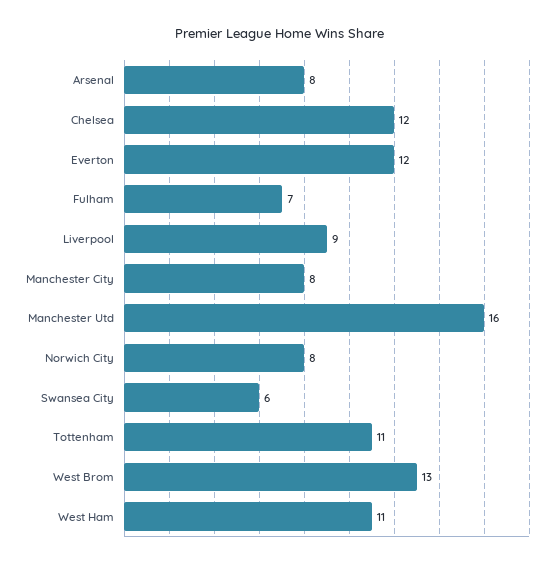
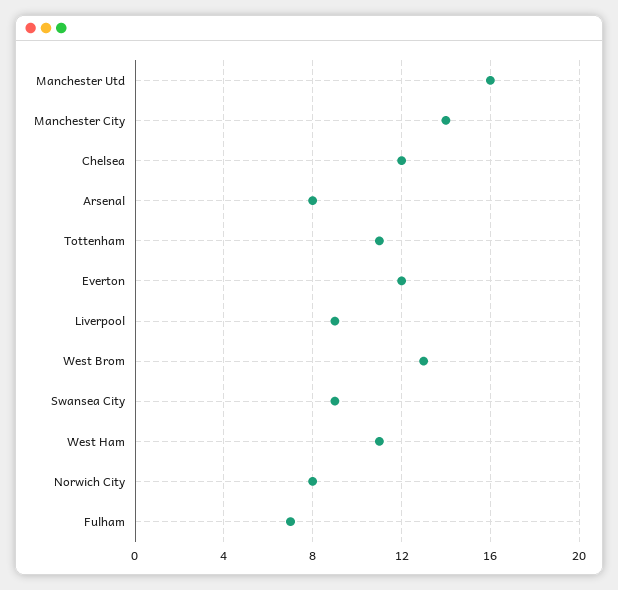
Manchester City: 8 -> 14
Swansea City: 6 -> 9

